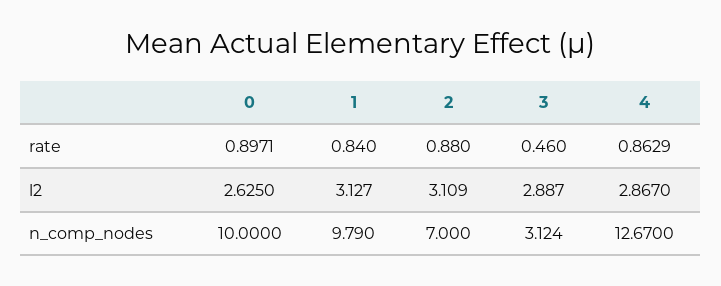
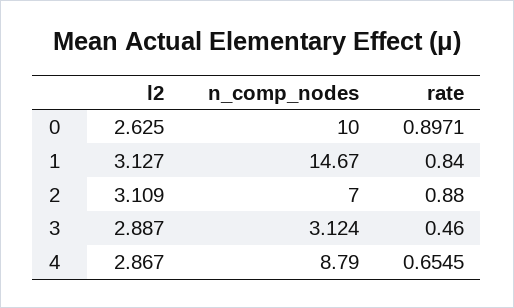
4, rate: 0.8629 -> 0.6545
1, n_comp_nodes: 9.79 -> 14.67
4, n_comp_nodes: 12.67 -> 8.79

